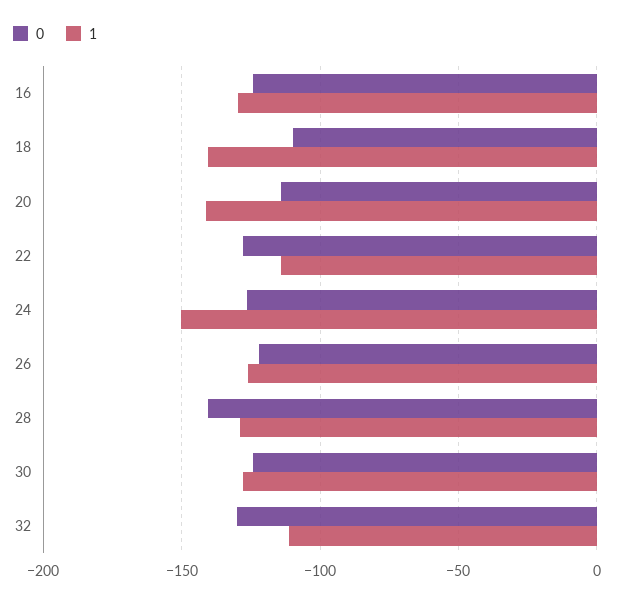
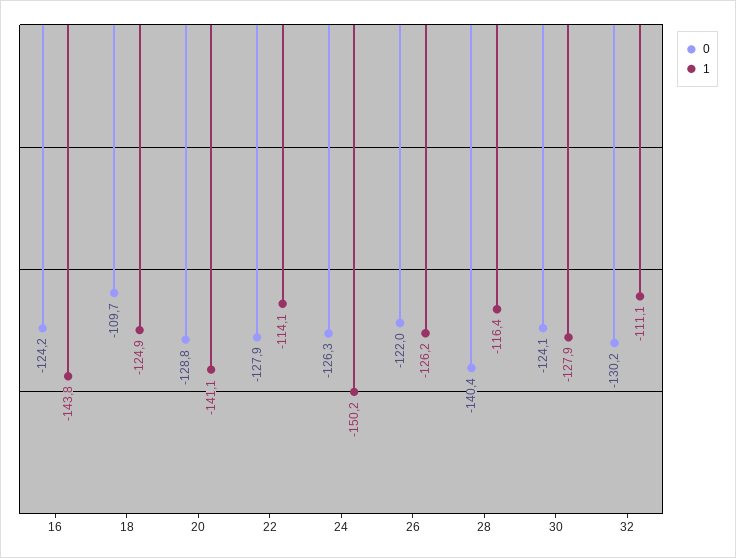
1, 16: -130 -> -143.8
1, 18: -140 -> -124.9
0, 20: -115 -> -128.8
1, 28: -130 -> -116.4

